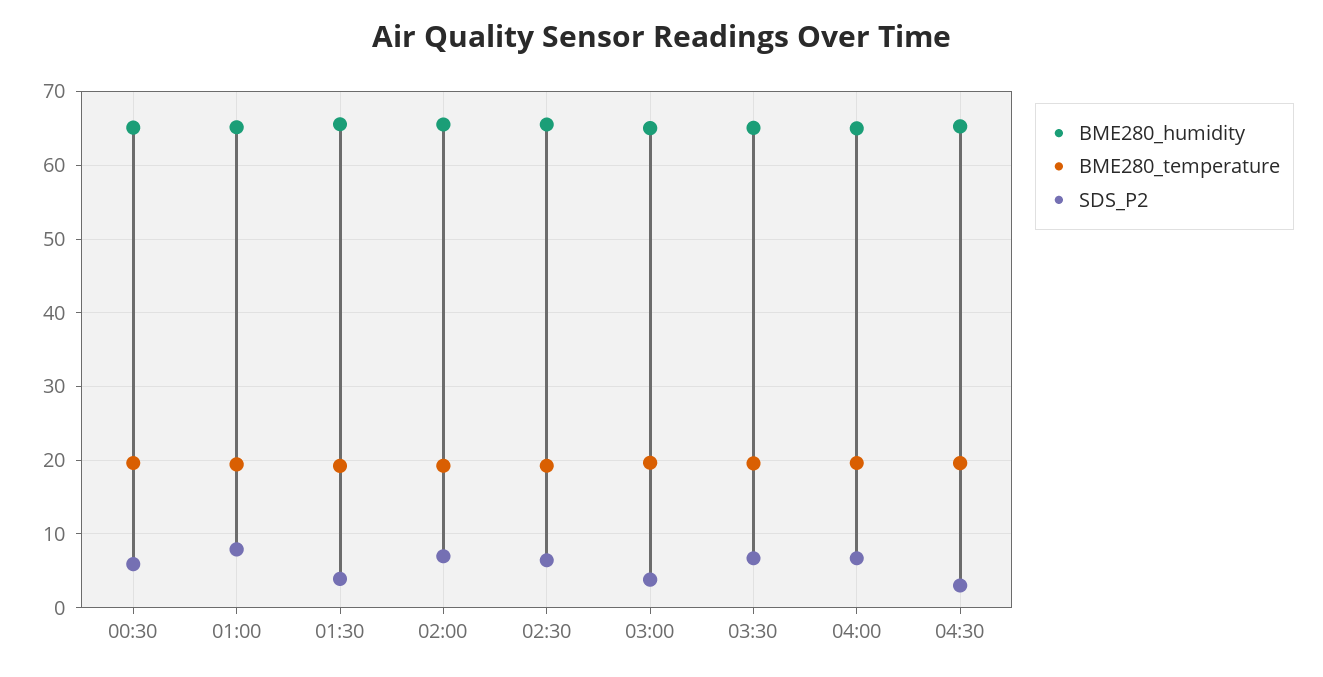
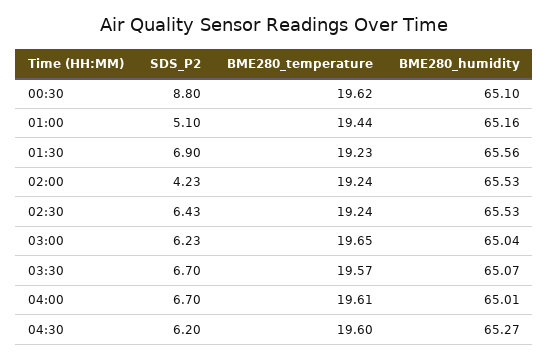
SDS_P2, 00:30: 6 -> 8.8
SDS_P2, 01:00: 8 -> 5.1
SDS_P2, 01:30: 4 -> 6.9
SDS_P2, 02:00: 7 -> 4.23
SDS_P2, 03:00: 4 -> 6.23
SDS_P2, 04:30: 3 -> 6.2

